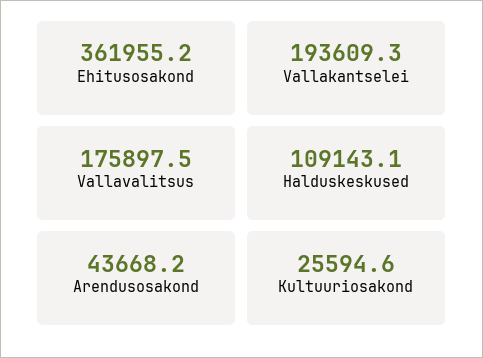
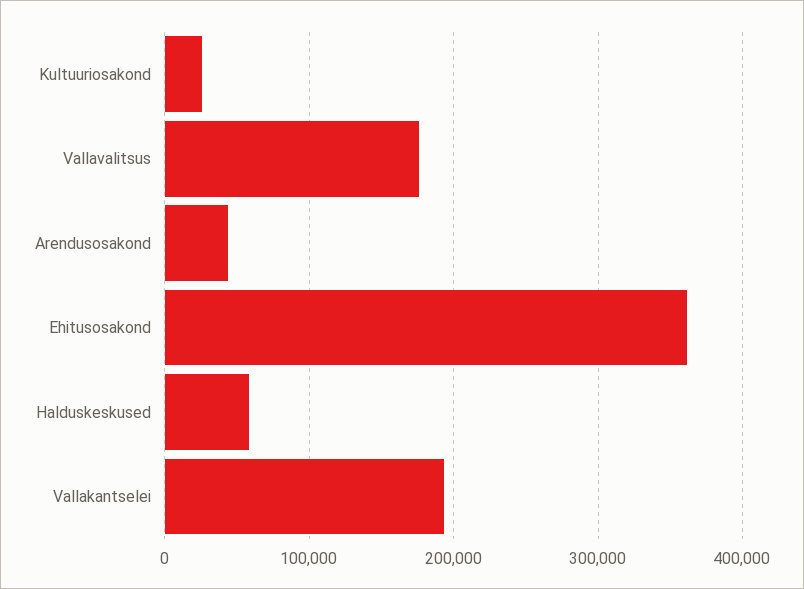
Halduskeskused: 109143.1 -> 60000

